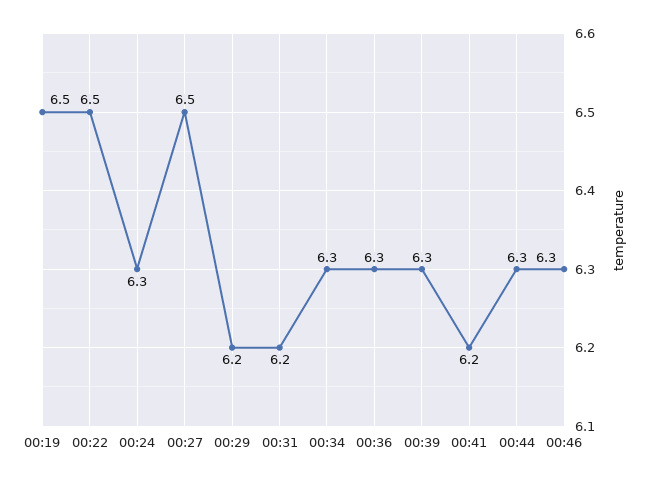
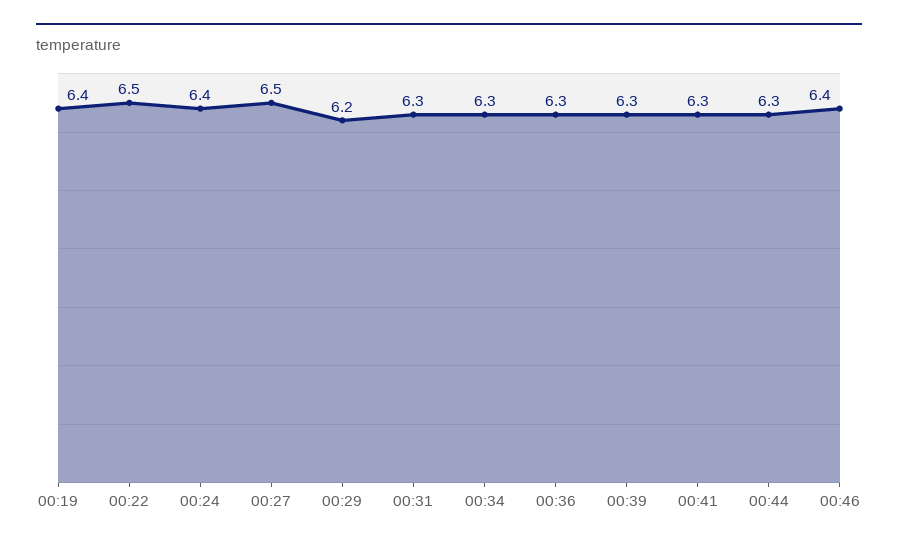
00:19: 6.5 -> 6.4
00:24: 6.3 -> 6.4
00:31: 6.2 -> 6.3
00:41: 6.2 -> 6.3
00:46: 6.3 -> 6.4

